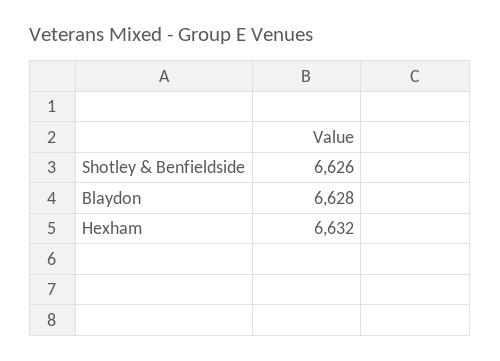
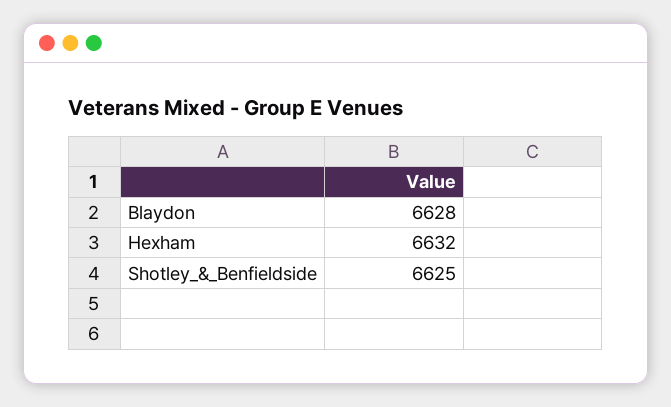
Shotley & Benfieldside: 6626 -> 6625

